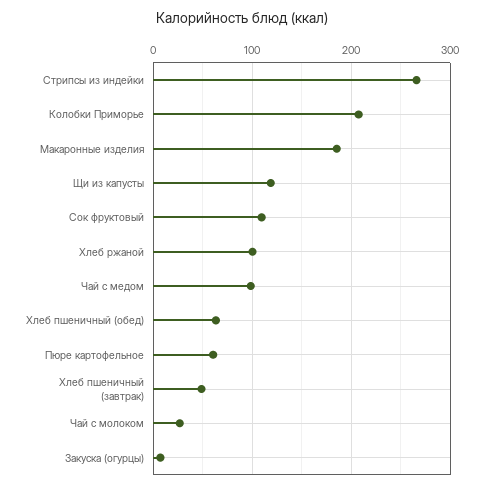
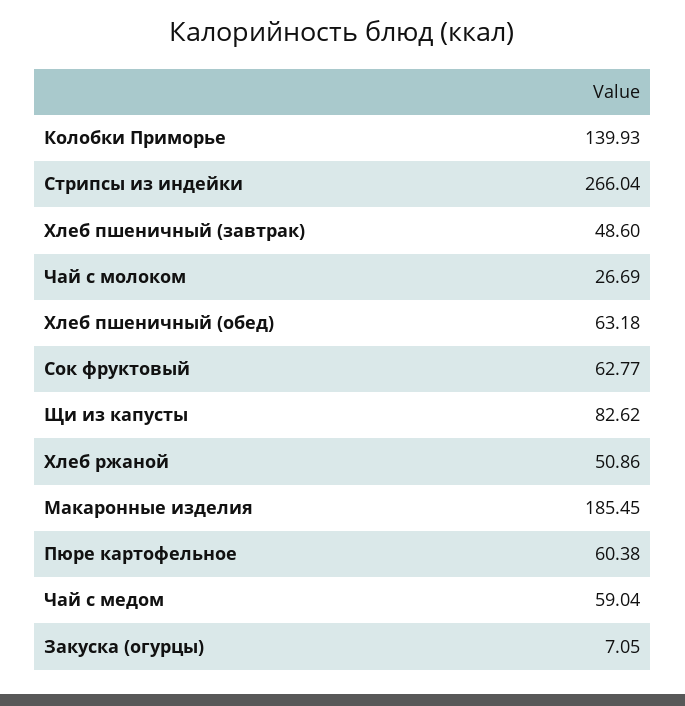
Колобки Приморье: 210 -> 139.93
Щи из капусты: 120 -> 82.62
Сок фруктовый: 110 -> 62.77
Хлеб ржаной: 100 -> 50.86
Чай с медом: 100 -> 59.04

